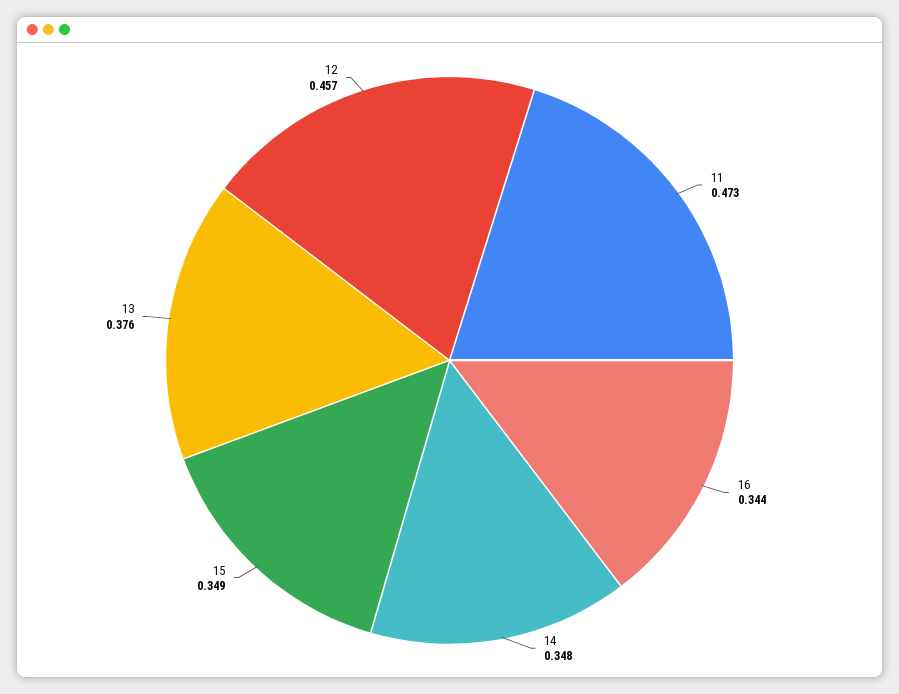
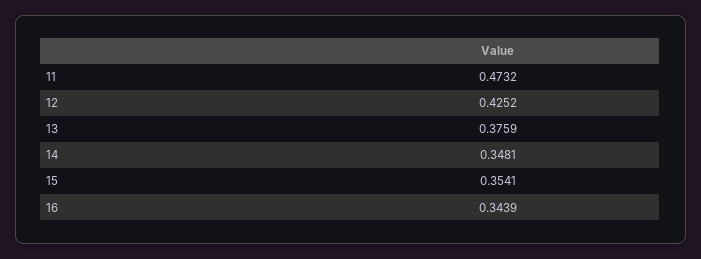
15: 0.349 -> 0.3541
12: 0.457 -> 0.4252

